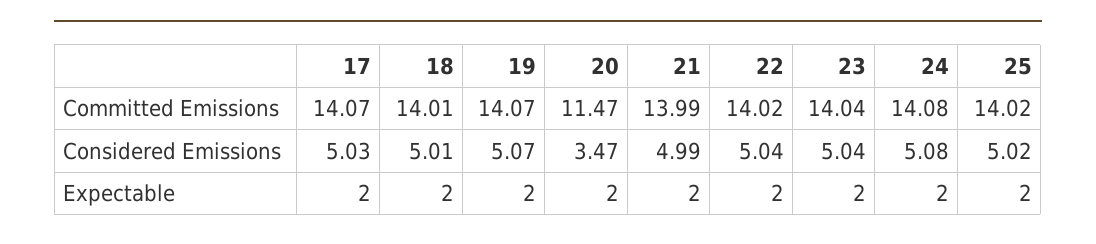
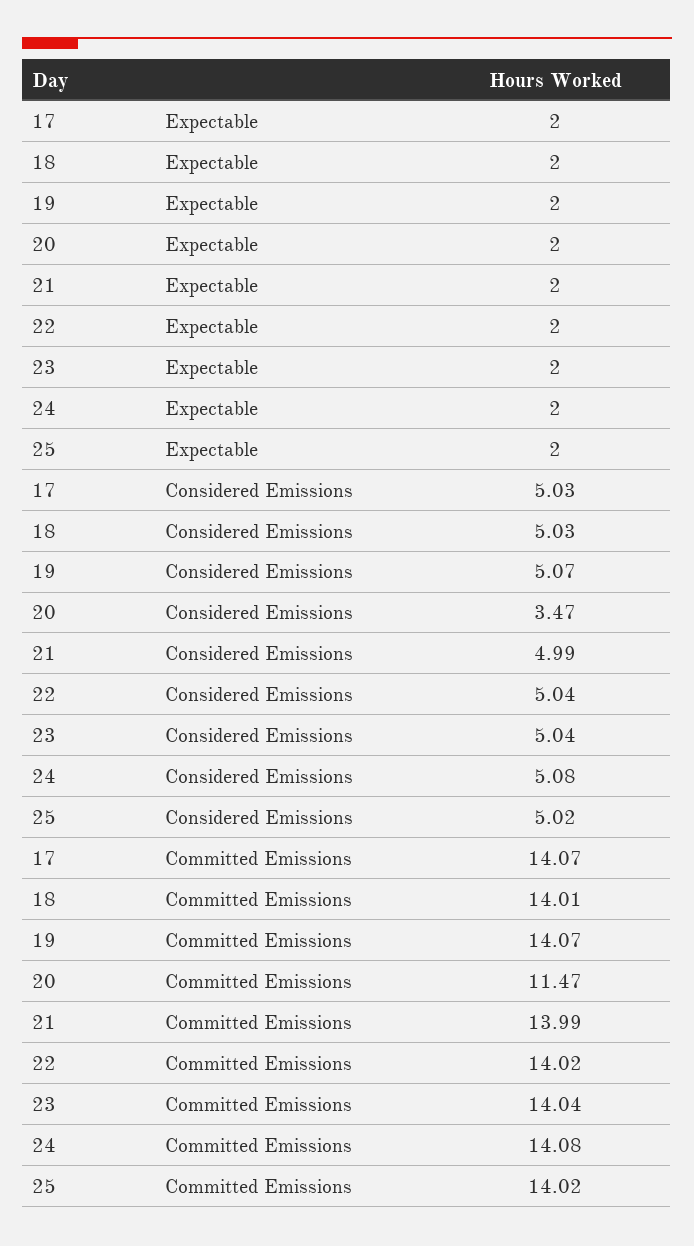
18, Considered Emissions: 5.01 -> 5.03

